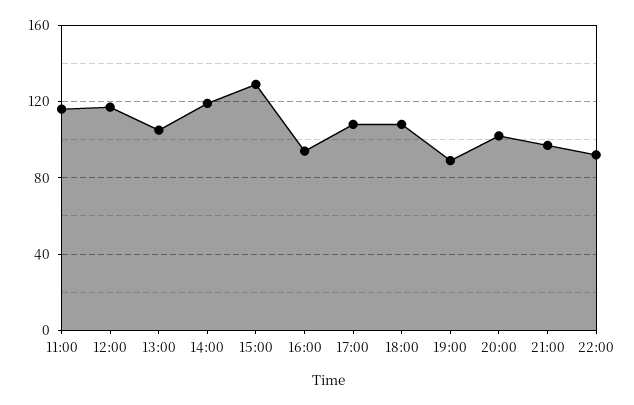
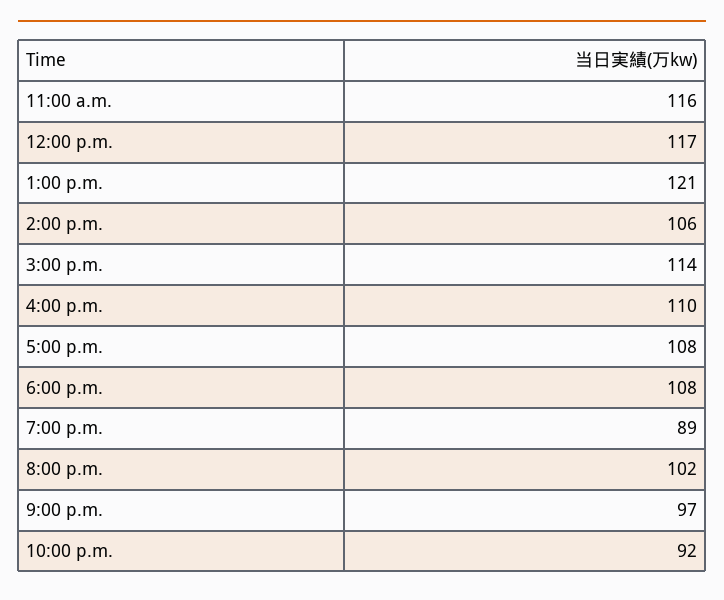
13:00: 105 -> 121
14:00: 120 -> 106
15:00: 130 -> 114
16:00: 95 -> 110

